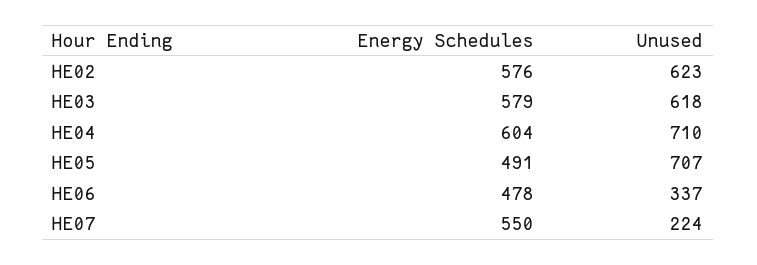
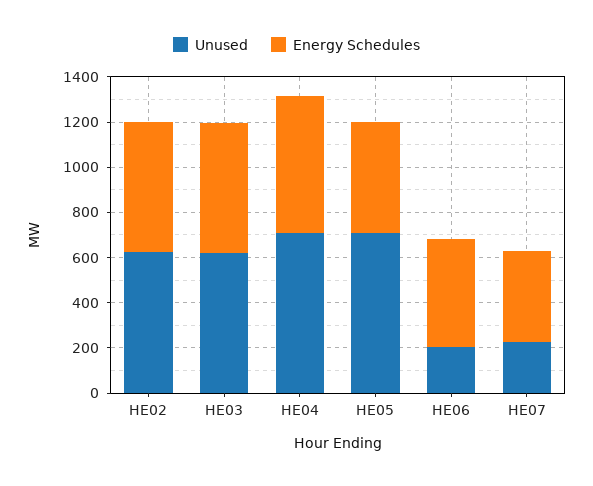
Unused, HE06: 337 -> 200
Energy Schedules, HE07: 550 -> 400

